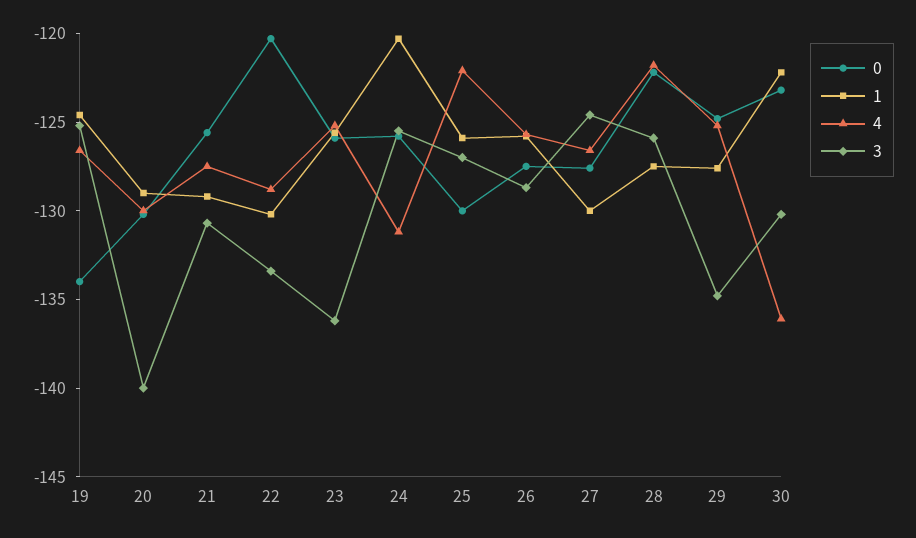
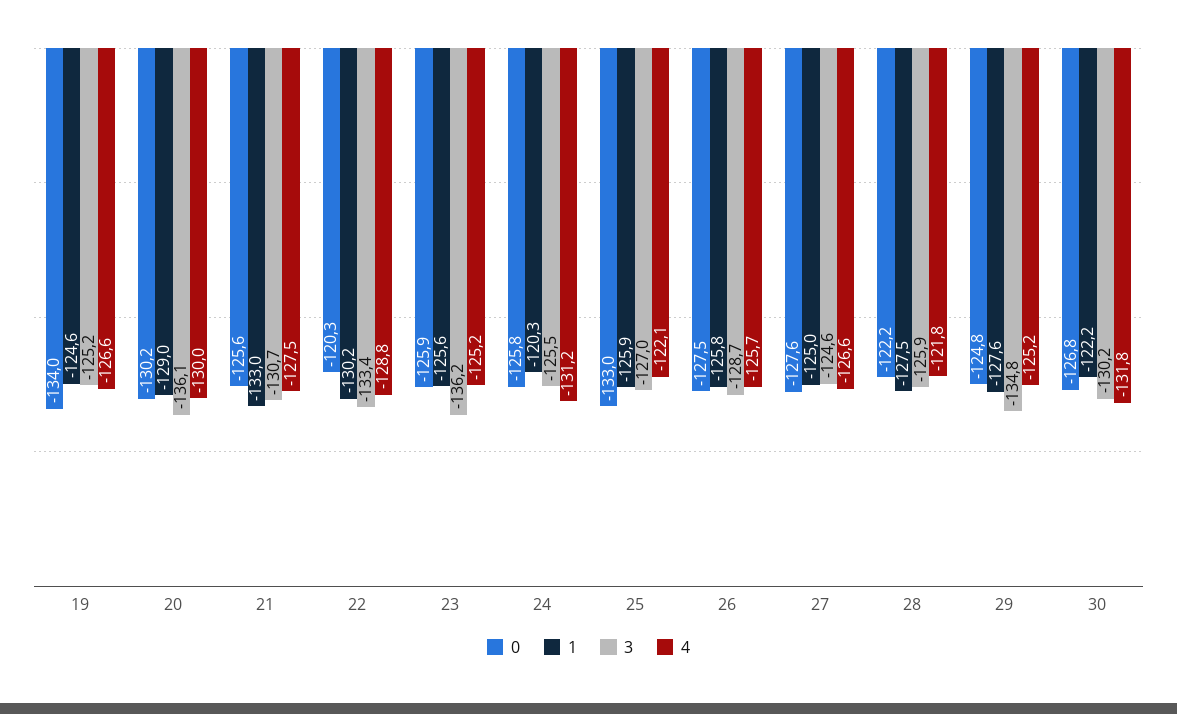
3, 20: -140 -> -136.1
1, 21: -129 -> -133
0, 25: -130 -> -133
1, 27: -130 -> -125
0, 30: -123 -> -126.8
4, 30: -136 -> -131.8

